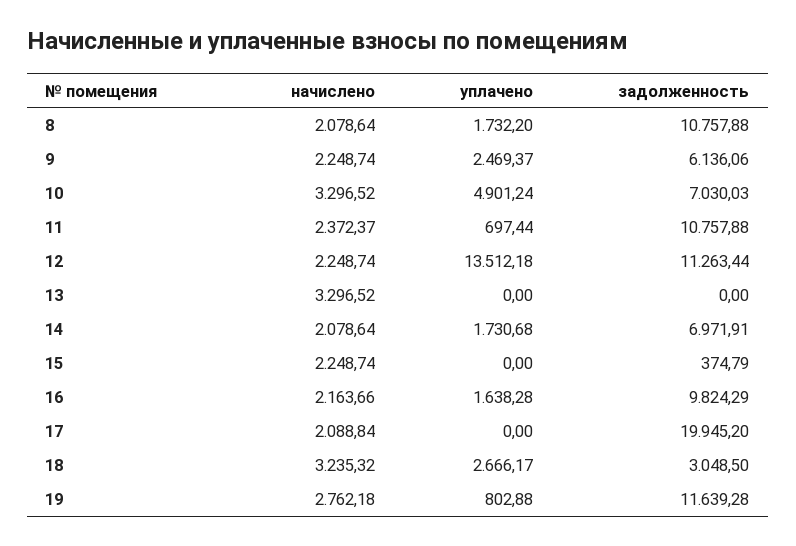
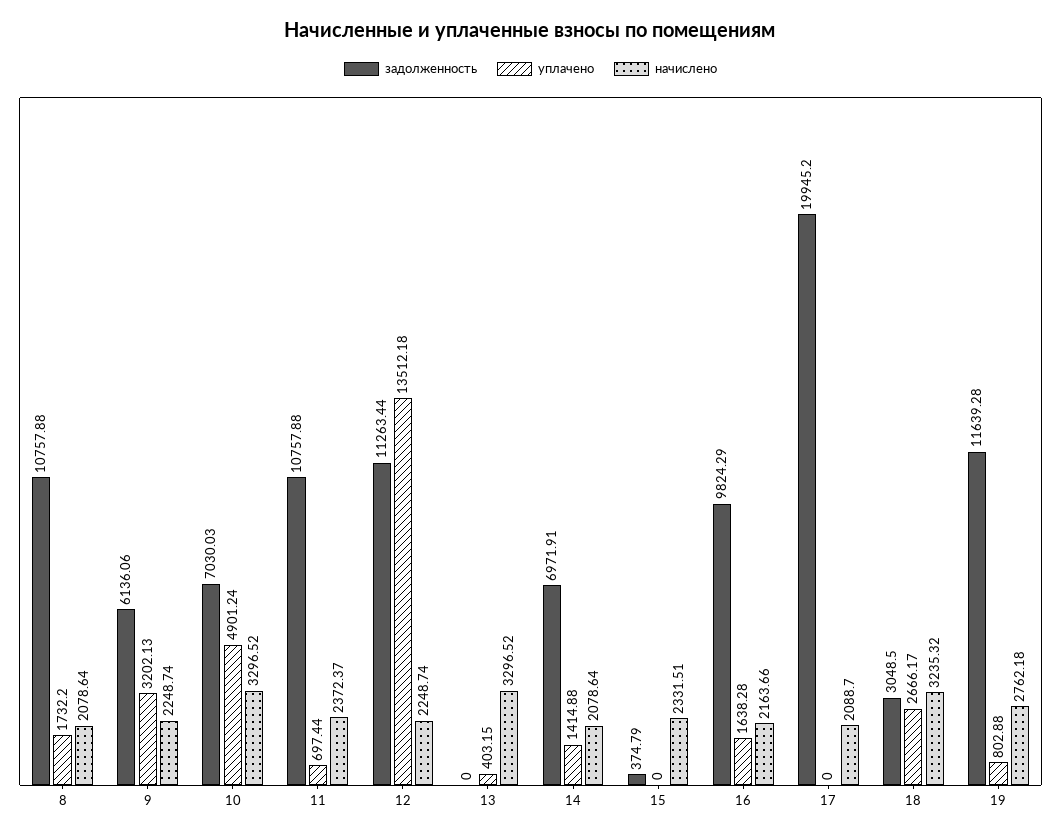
уплачено, 9: 2469.37 -> 3202.13
уплачено, 13: 0 -> 403.15
уплачено, 14: 1730.68 -> 1414.88
начислено, 15: 2248.74 -> 2331.51
начислено, 17: 2088.84 -> 2088.7

